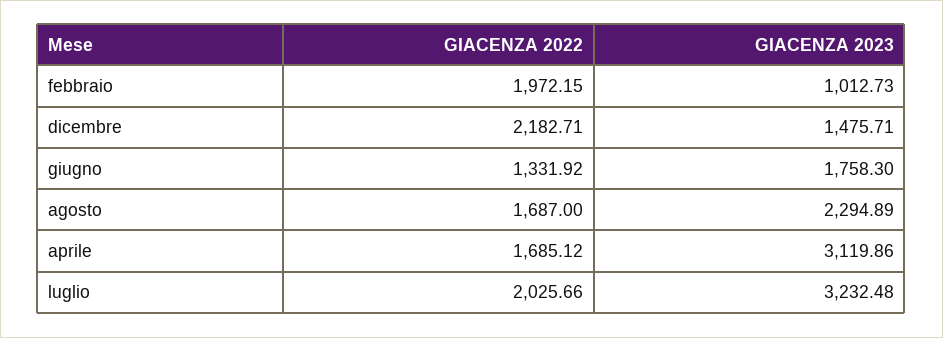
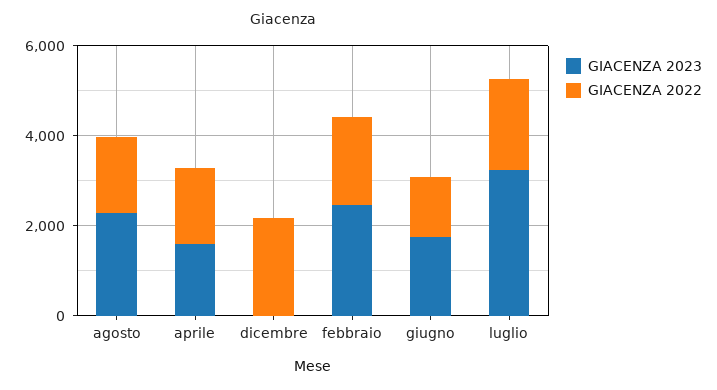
GIACENZA 2023, febbraio: 1012.73 -> 2500
GIACENZA 2023, dicembre: 1475.71 -> 0
GIACENZA 2023, aprile: 3119.86 -> 1500

